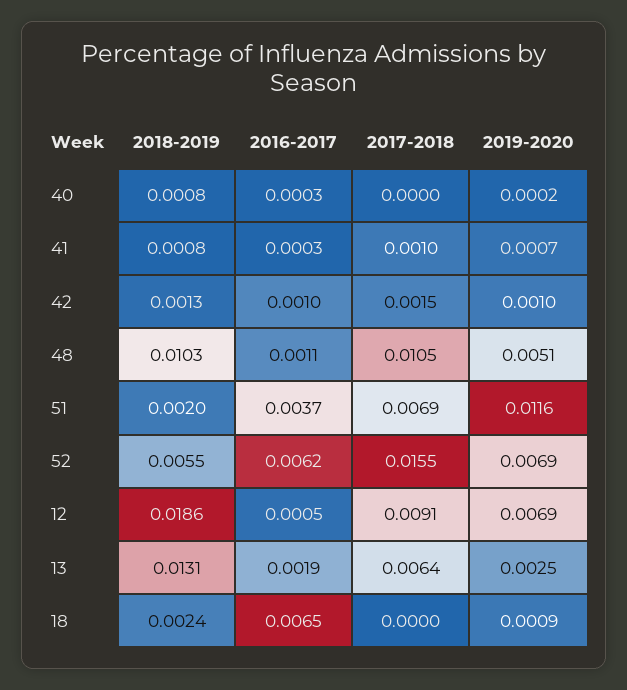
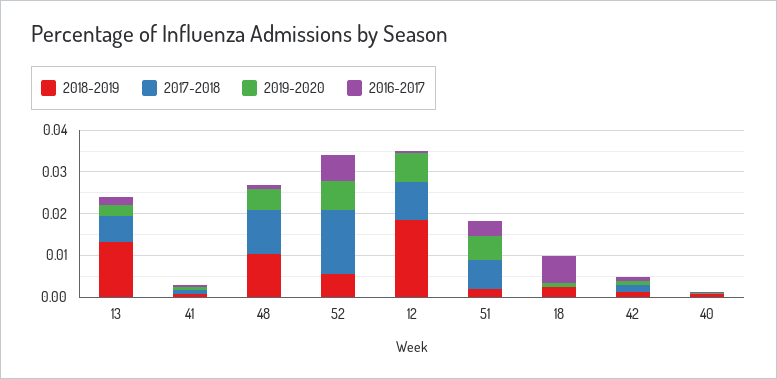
2019-2020, 51: 0.0116 -> 0.006

